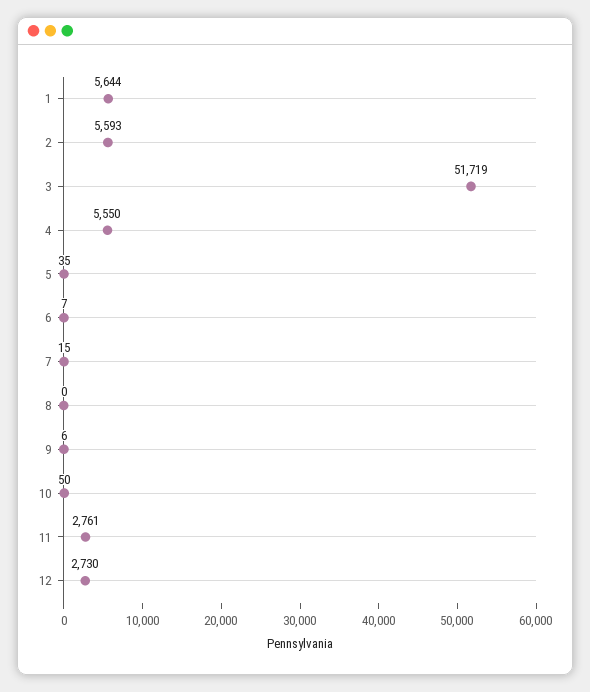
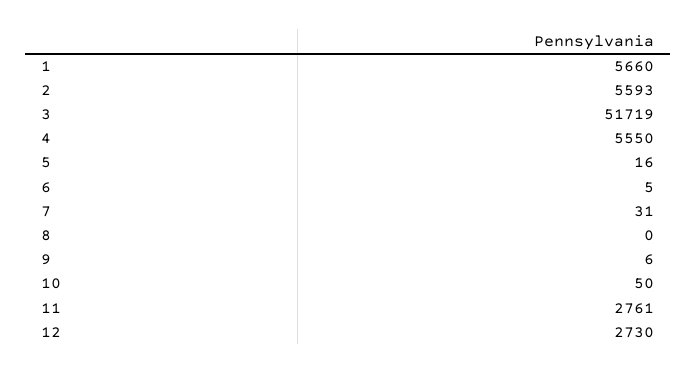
1: 5644 -> 5660
5: 35 -> 16
6: 7 -> 5
7: 15 -> 31

